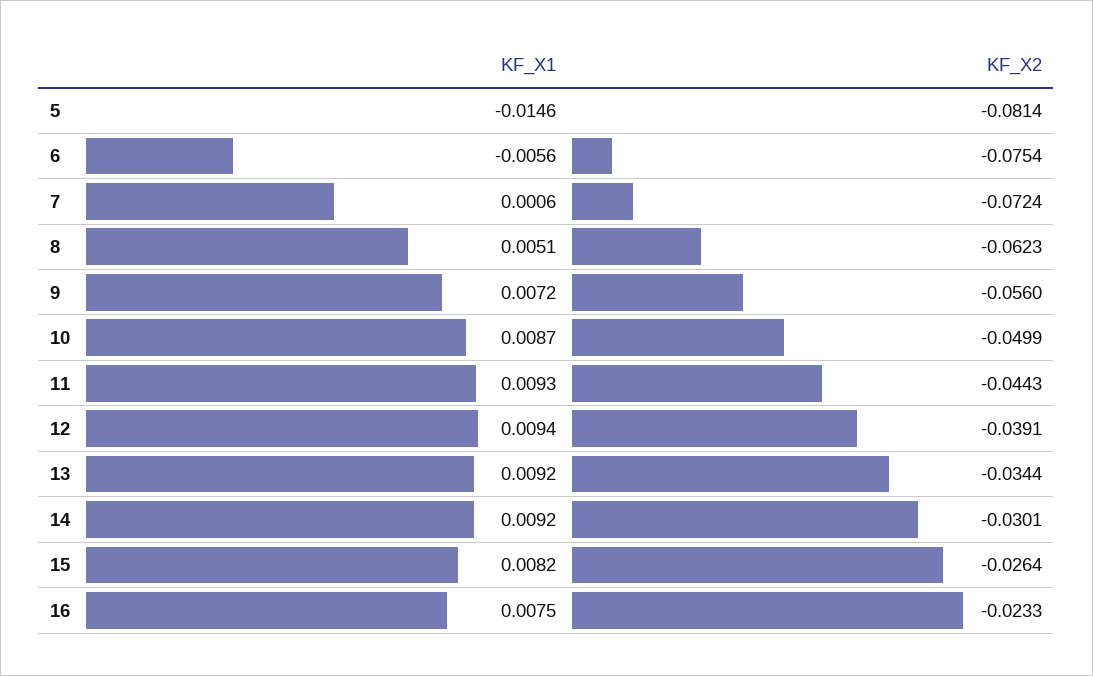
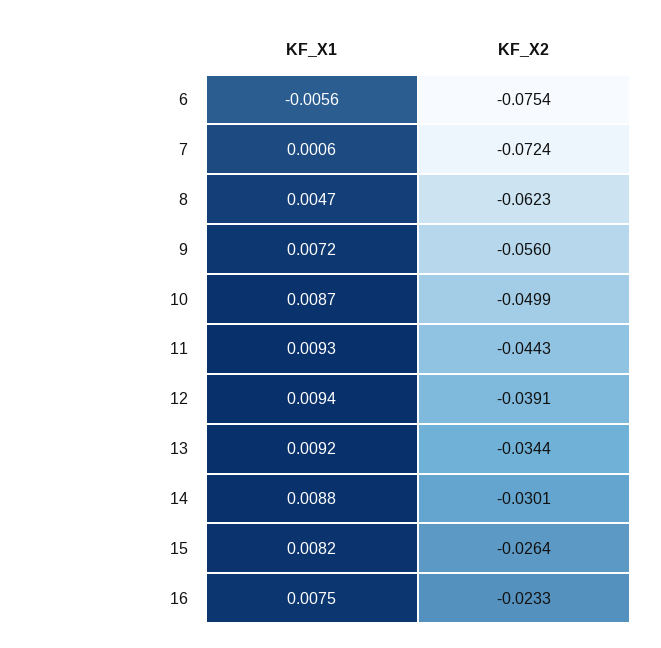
KF_X1, 5: -0.0146 -> none
KF_X2, 5: -0.0814 -> none
KF_X1, 8: 0.0051 -> 0.0047
KF_X1, 14: 0.0092 -> 0.0088

